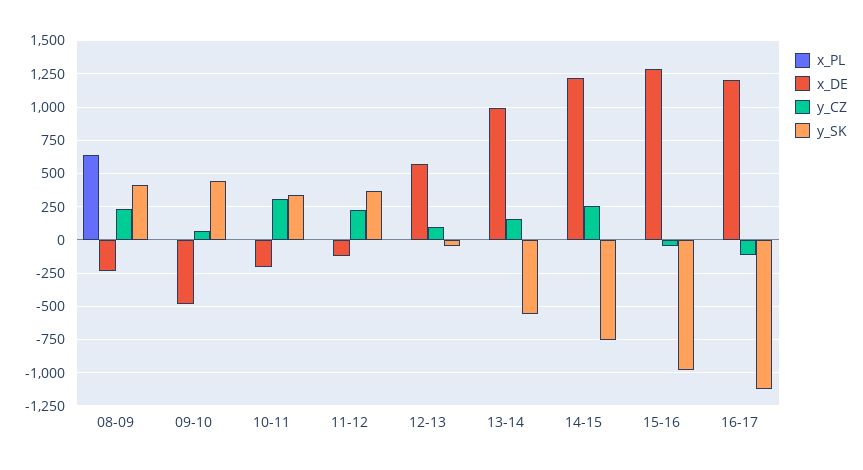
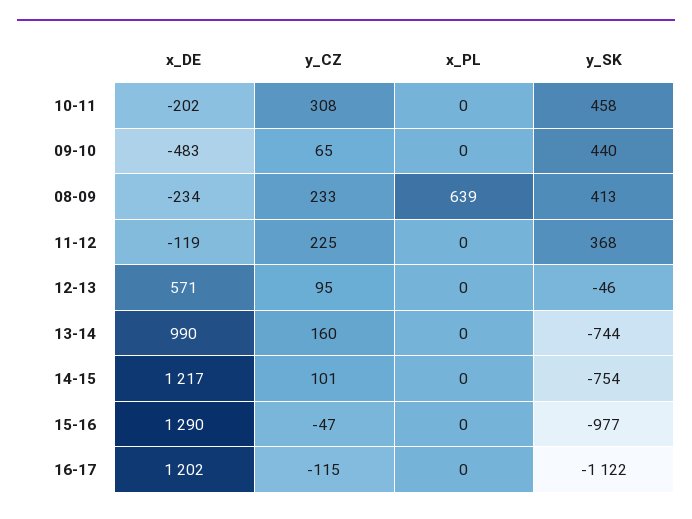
y_SK, 10-11: 350 -> 458
y_SK, 13-14: -550 -> -744
y_CZ, 14-15: 250 -> 101

